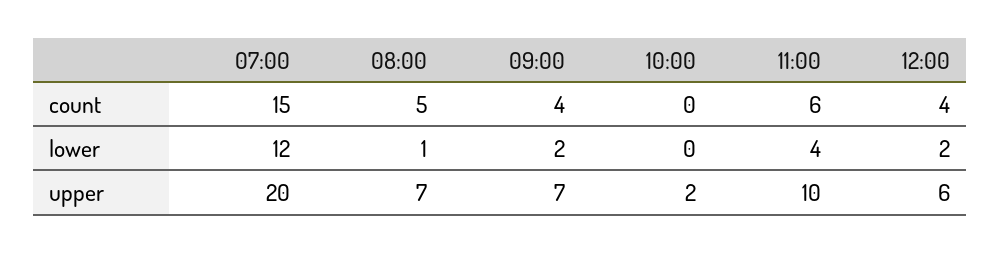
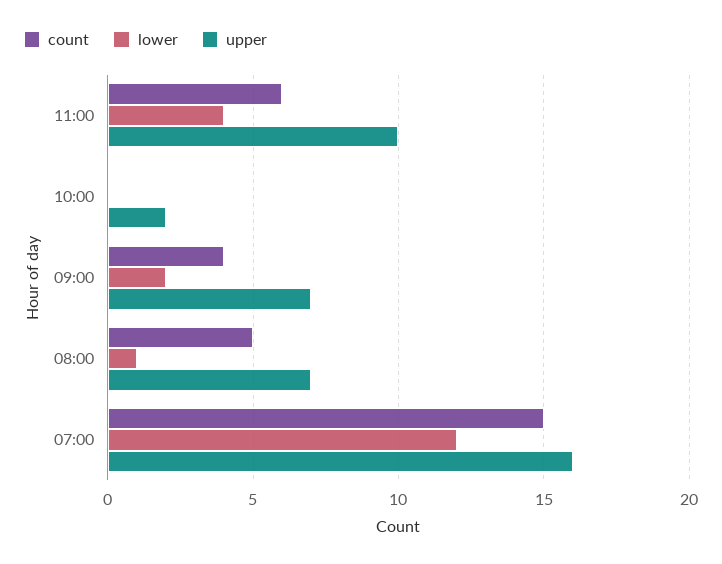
count, 12:00: 4 -> none
lower, 12:00: 2 -> none
upper, 07:00: 20 -> 16
upper, 12:00: 6 -> none

